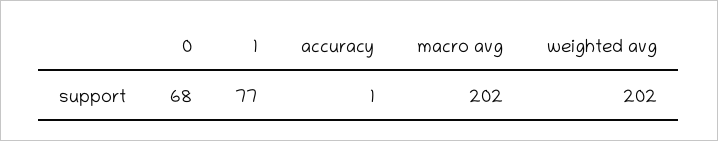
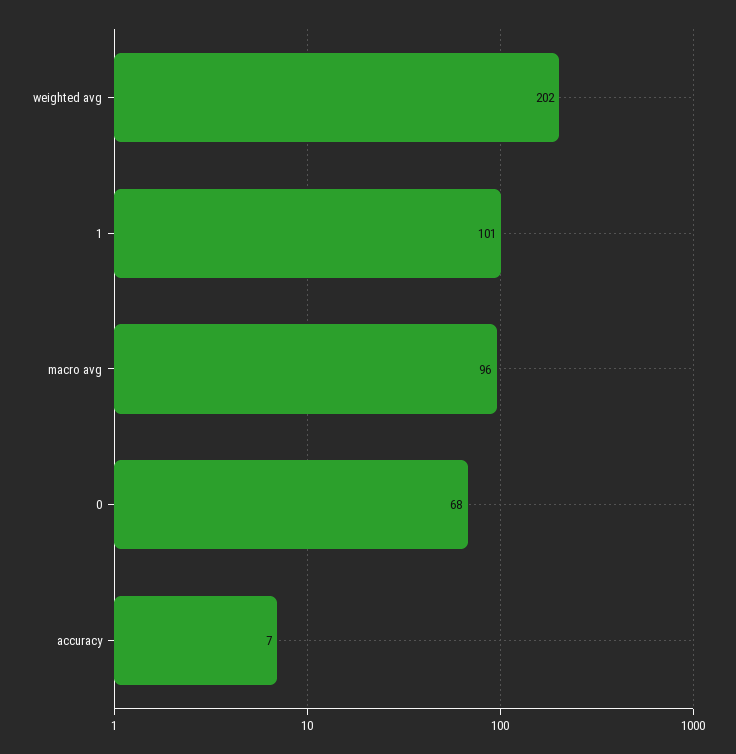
1: 77 -> 101
accuracy: 1 -> 7
macro avg: 202 -> 96

